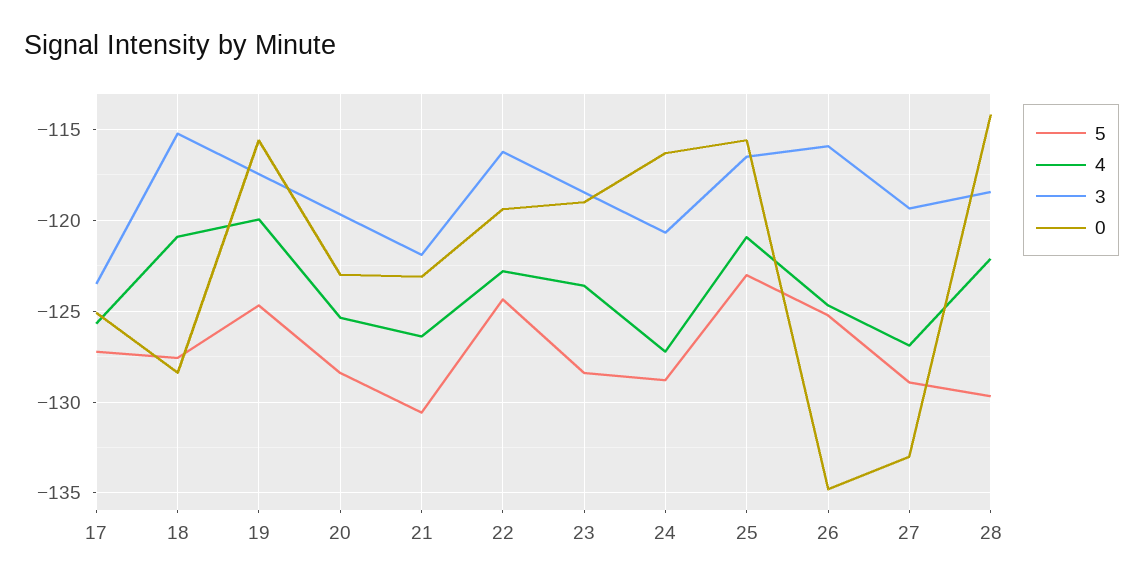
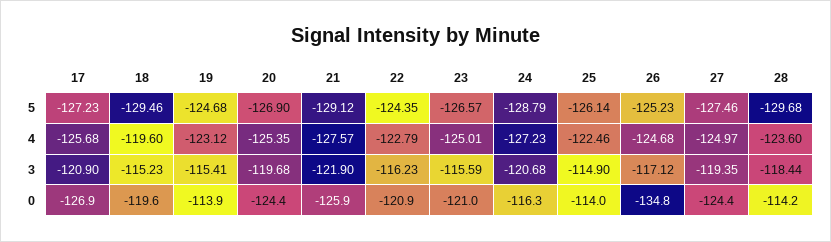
3, 17: -123.5 -> -120.9
0, 17: -125 -> -126.9
5, 18: -127.5 -> -129.46
4, 18: -121 -> -119.6
0, 18: -128.5 -> -119.6
4, 19: -120 -> -123.12
3, 19: -117.5 -> -115.41
0, 19: -115.5 -> -113.9
5, 20: -128.5 -> -126.9
0, 20: -123 -> -124.4
5, 21: -130.5 -> -129.12
4, 21: -126.5 -> -127.57
0, 21: -123 -> -125.9
0, 22: -119.5 -> -120.9
5, 23: -128.5 -> -126.57
4, 23: -123.5 -> -125.01
3, 23: -118.5 -> -115.59
0, 23: -119 -> -121
5, 25: -123 -> -126.14
4, 25: -121 -> -122.46
3, 25: -116.5 -> -114.9
0, 25: -115.5 -> -114
3, 26: -116 -> -117.12
5, 27: -129 -> -127.46
4, 27: -127 -> -124.97
0, 27: -133 -> -124.4
4, 28: -122 -> -123.6

